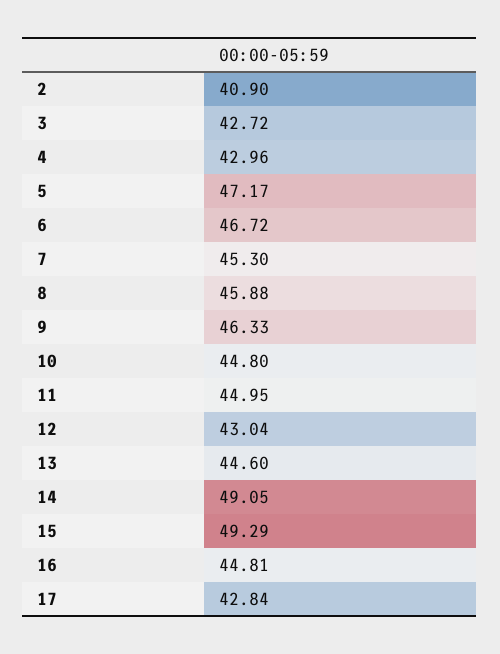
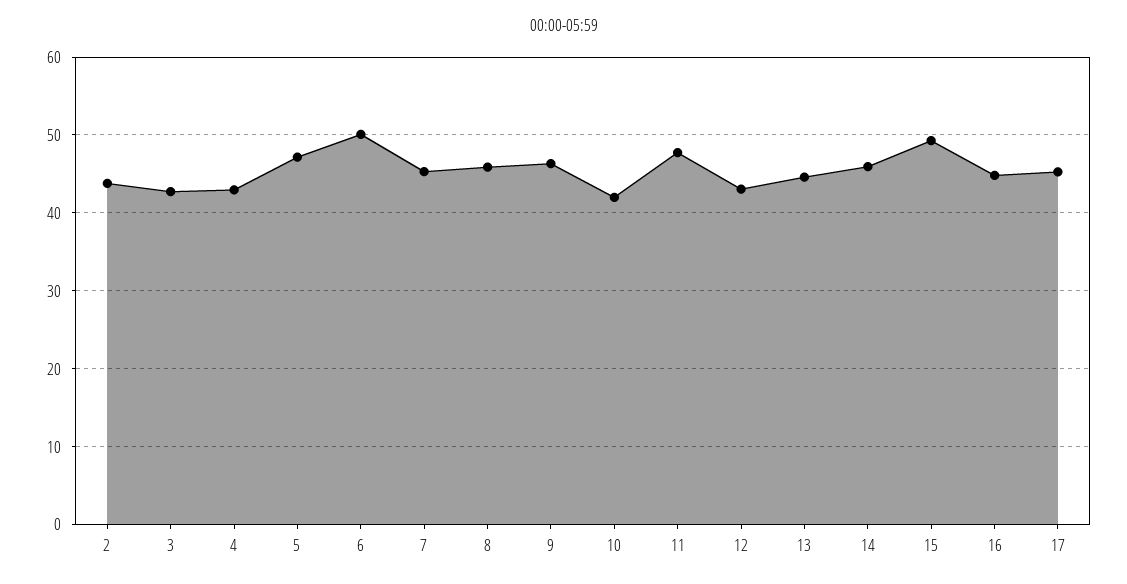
2: 40.9 -> 44
6: 46.72 -> 50
10: 44.8 -> 42
11: 44.95 -> 48
14: 49.05 -> 46
17: 42.84 -> 45

